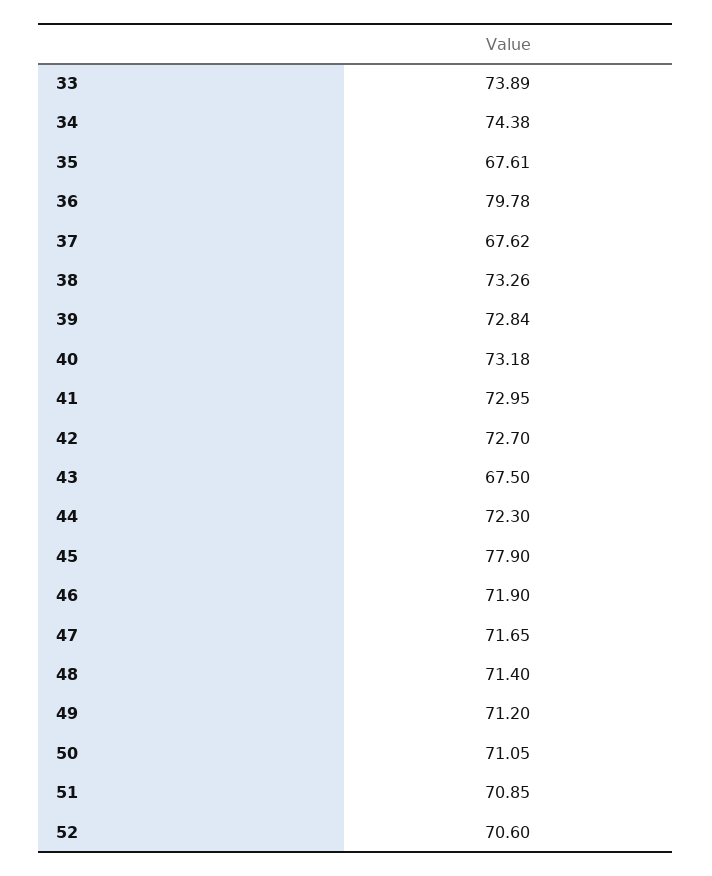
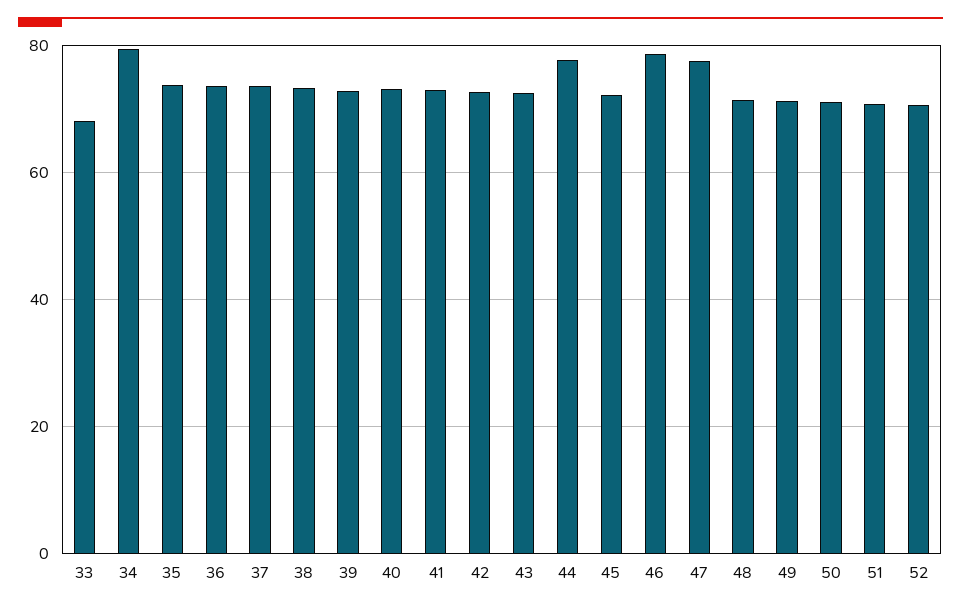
33: 73.89 -> 68
34: 74.38 -> 80
35: 67.61 -> 74
36: 79.78 -> 74
37: 67.62 -> 74
43: 67.5 -> 72
44: 72.3 -> 78
45: 77.9 -> 72
46: 71.9 -> 78
47: 71.65 -> 78

